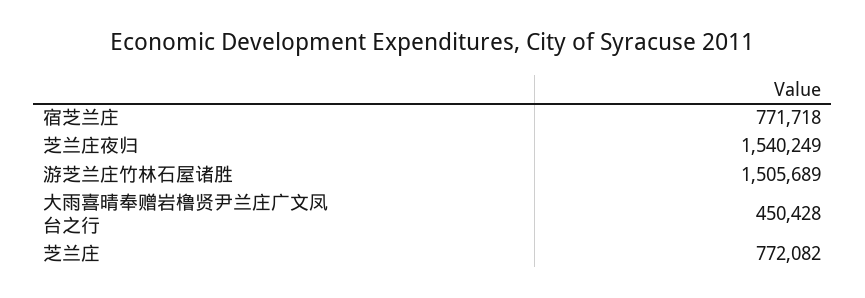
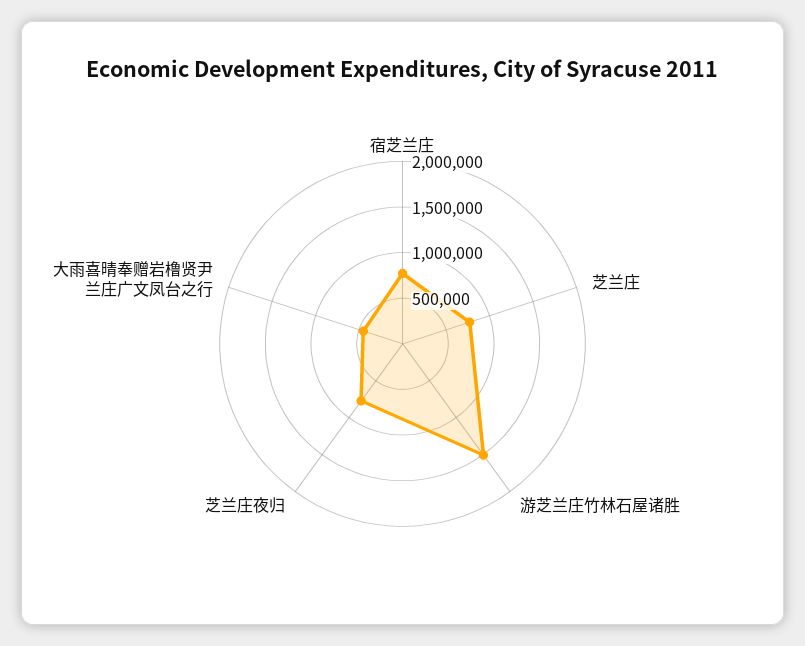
芝兰庄夜归: 1540249 -> 800000

